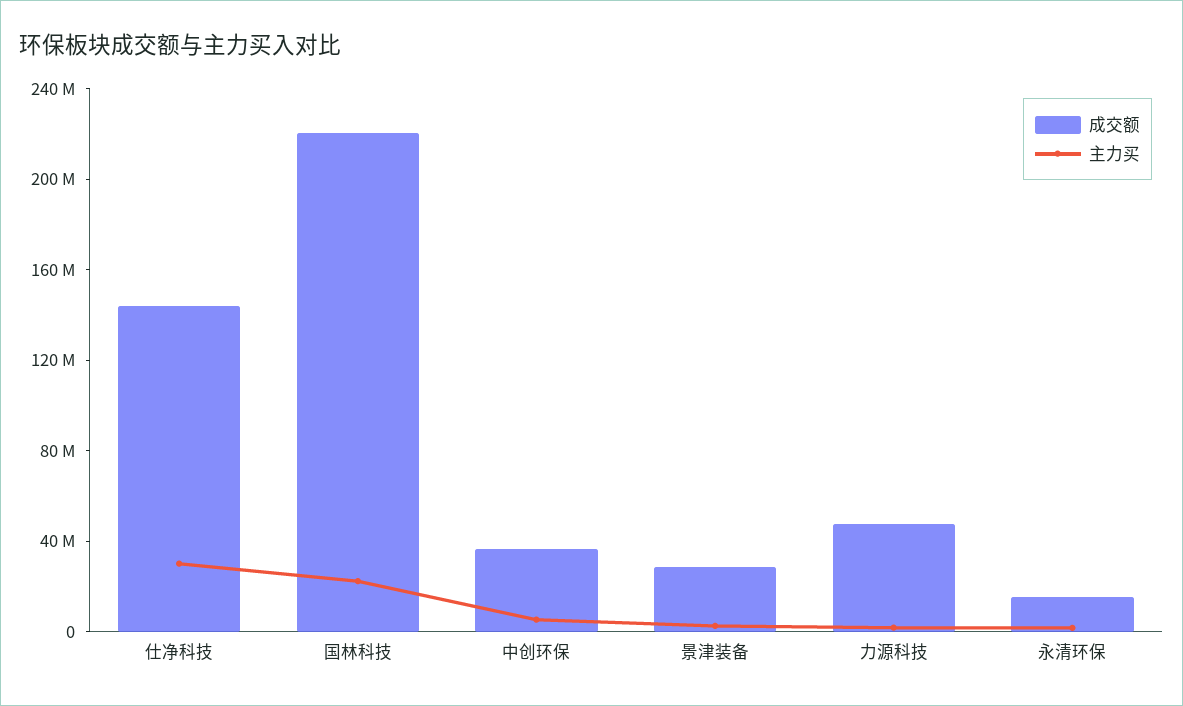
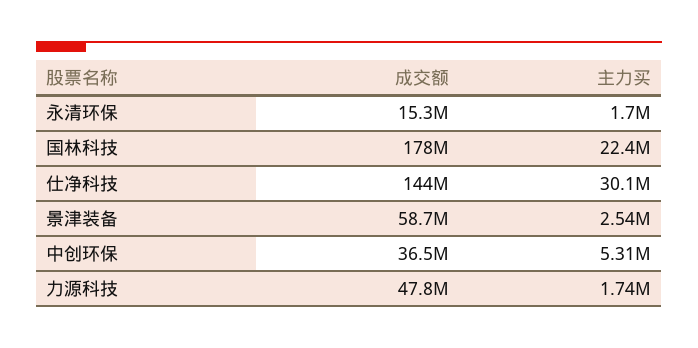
成交额, 国林科技: 220000000 -> 178000000
成交额, 景津装备: 30000000 -> 58700000

